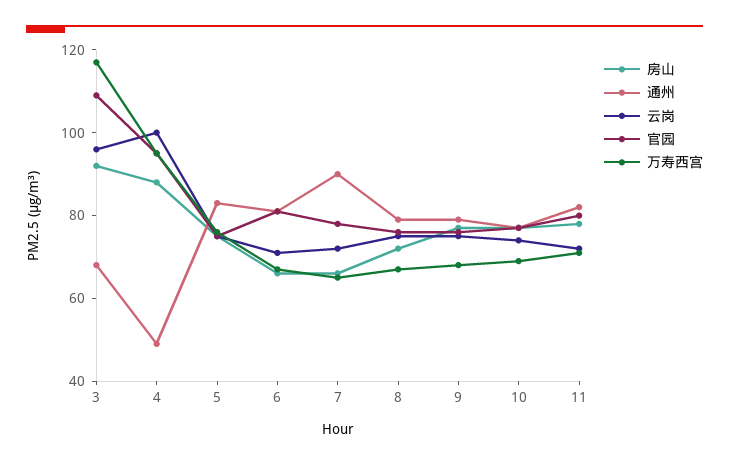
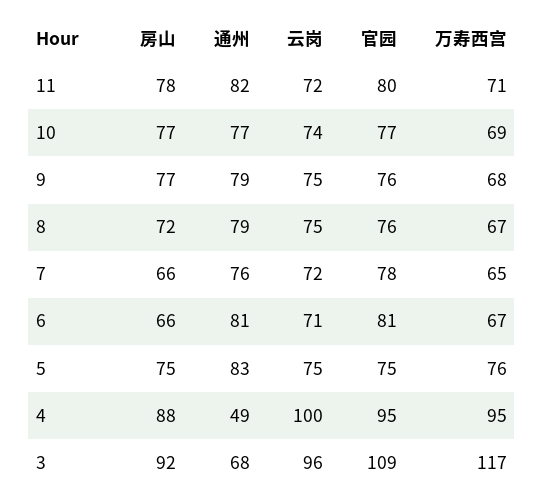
通州, 7: 90 -> 76

